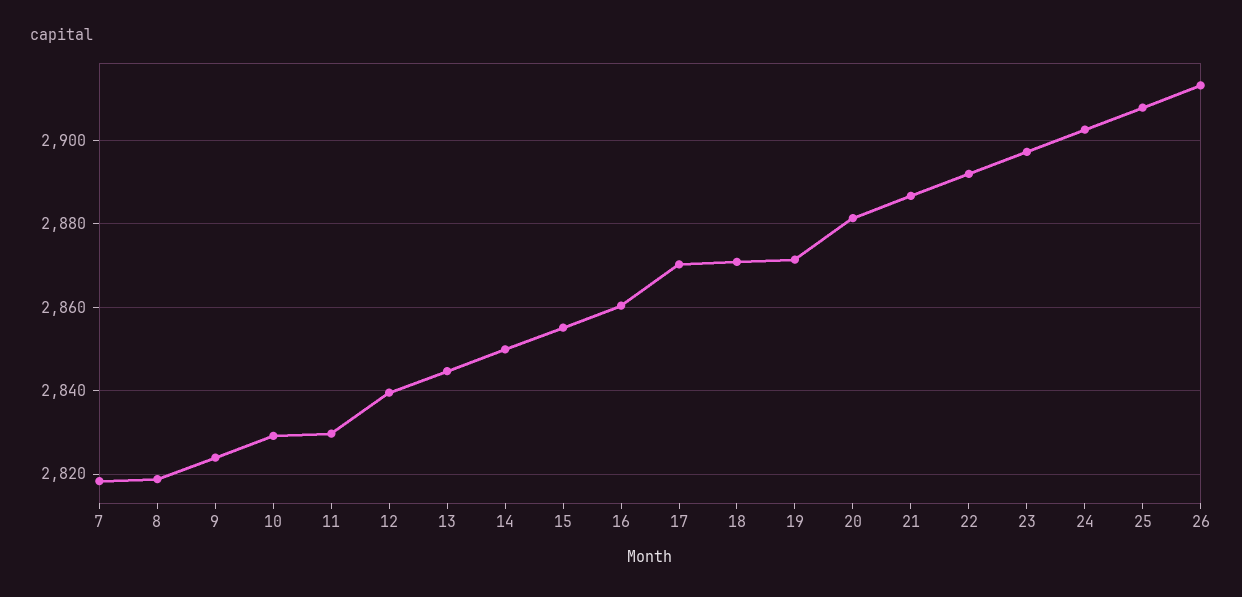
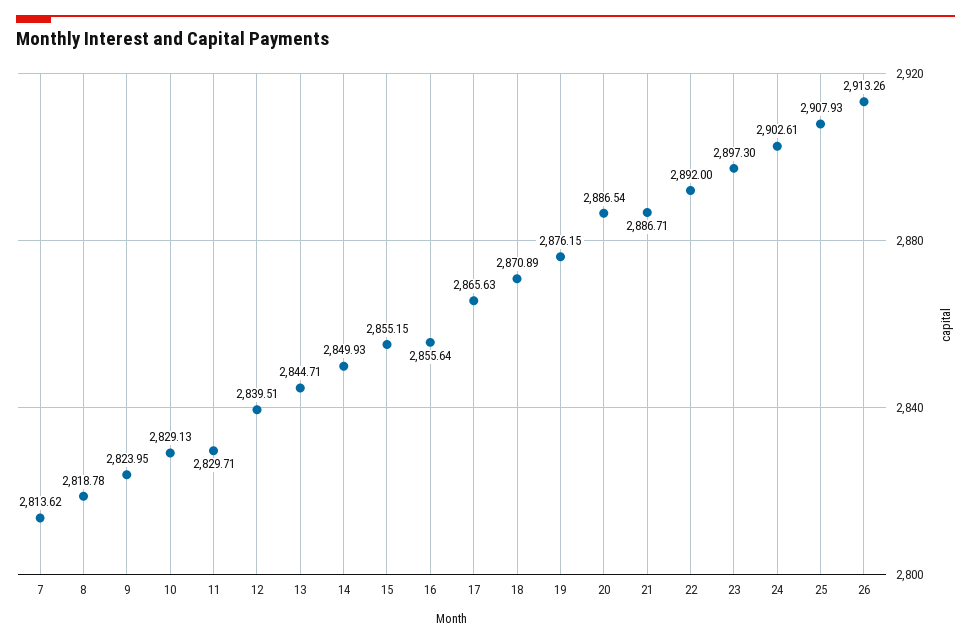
7: 2818 -> 2813.62
16: 2860 -> 2855.64
17: 2870 -> 2865.63
19: 2872 -> 2876.15
20: 2882 -> 2886.54

